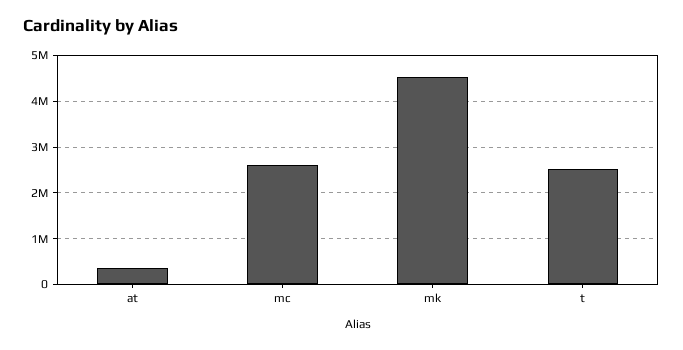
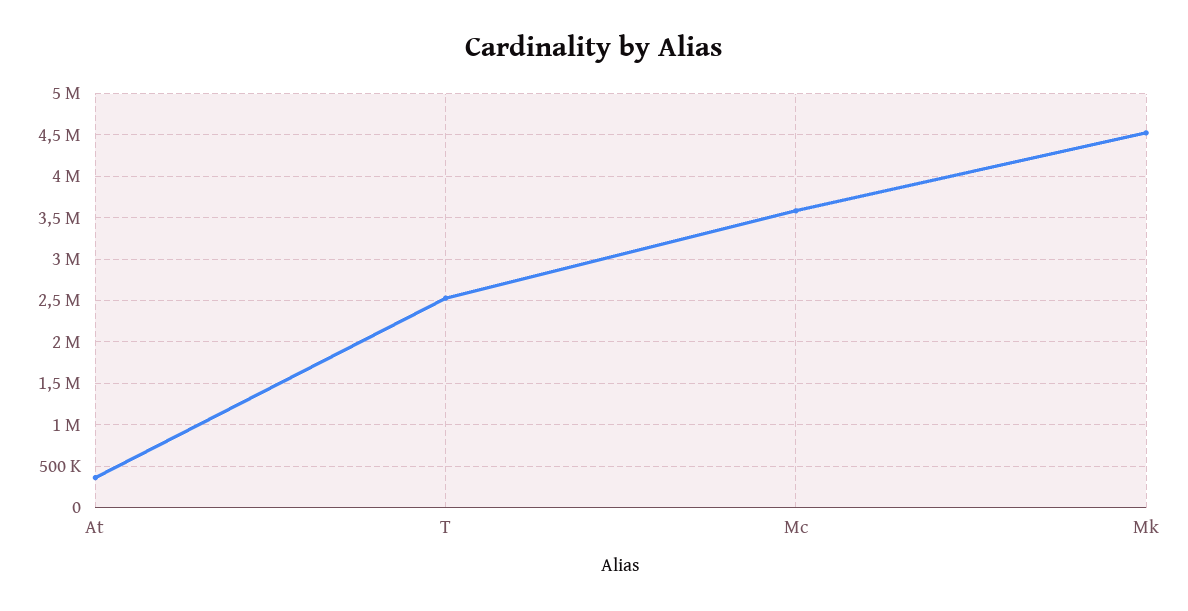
mc: 2600000 -> 3600000

